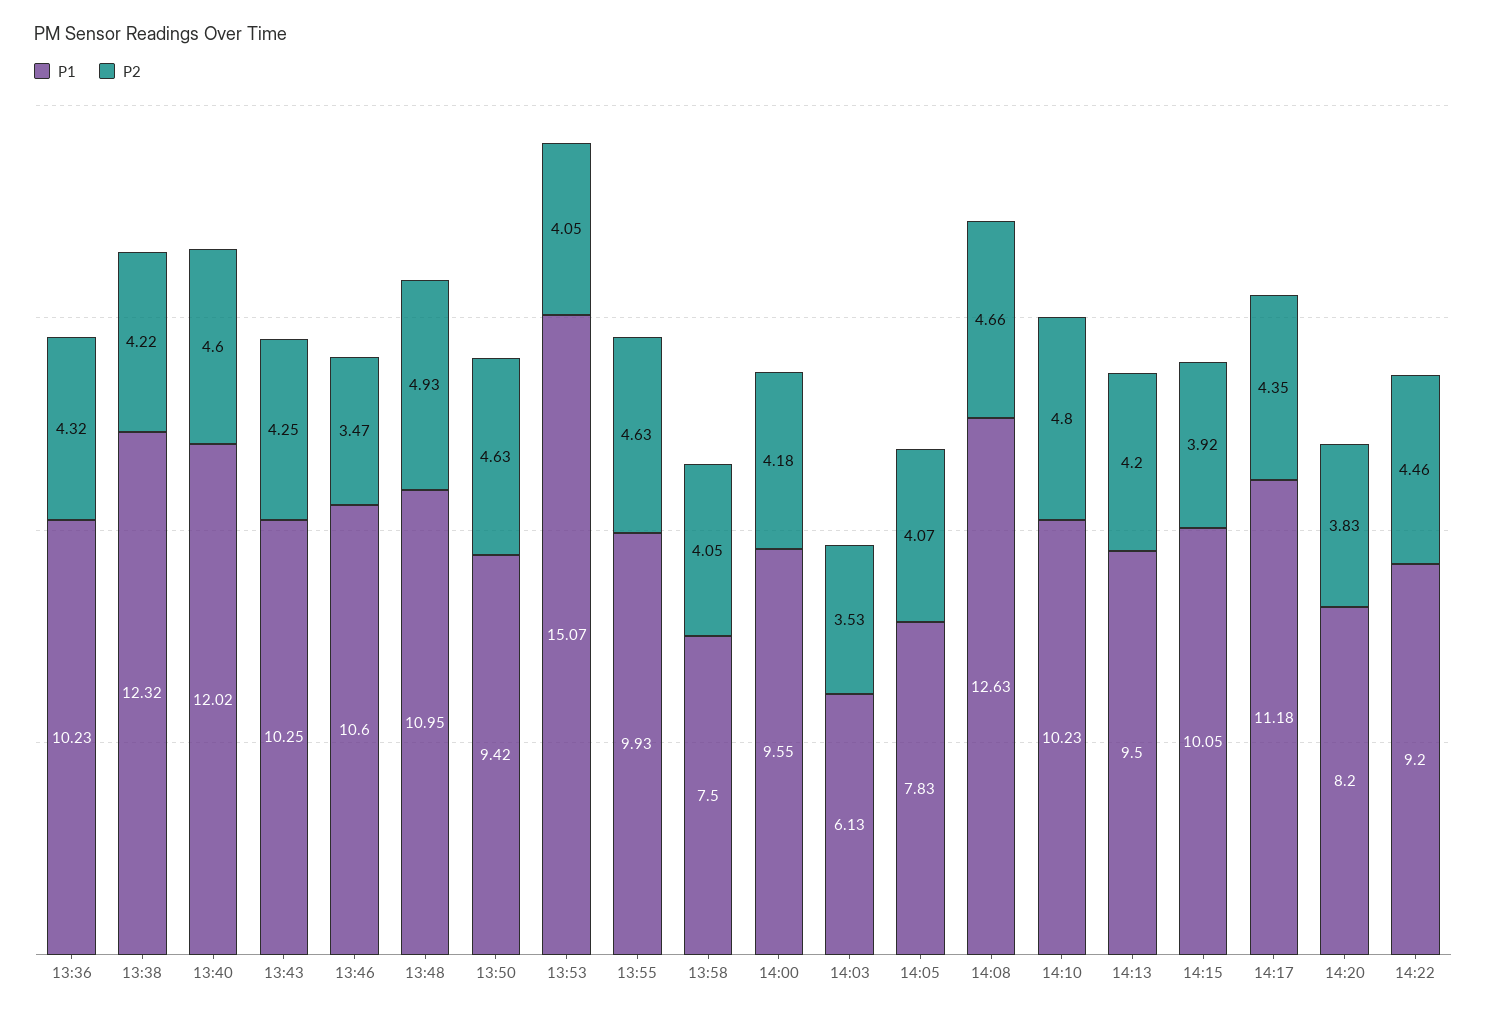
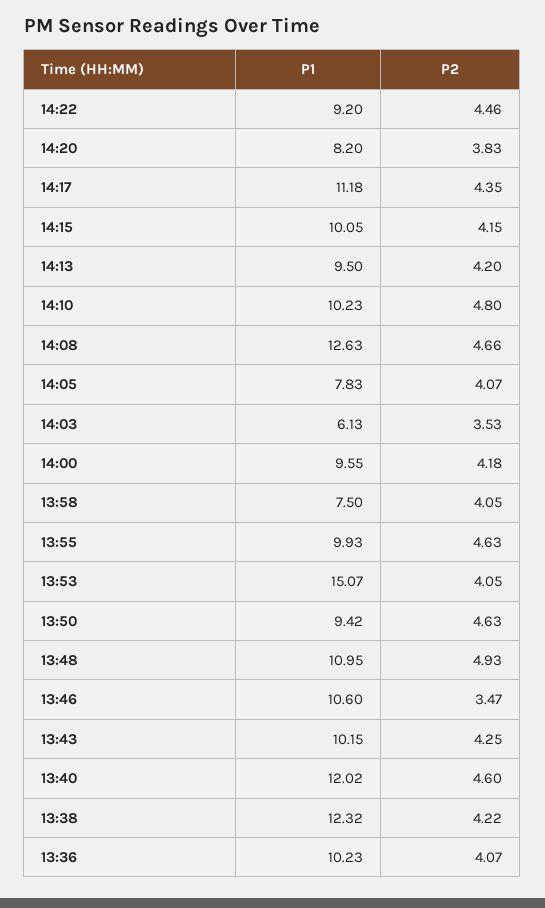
P2, 13:36: 4.32 -> 4.07
P1, 13:43: 10.25 -> 10.15
P2, 14:15: 3.92 -> 4.15

